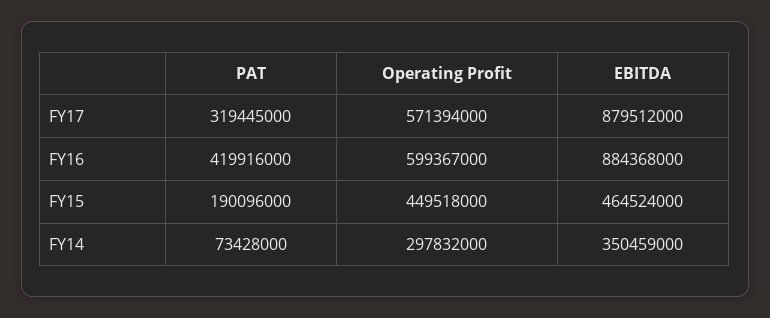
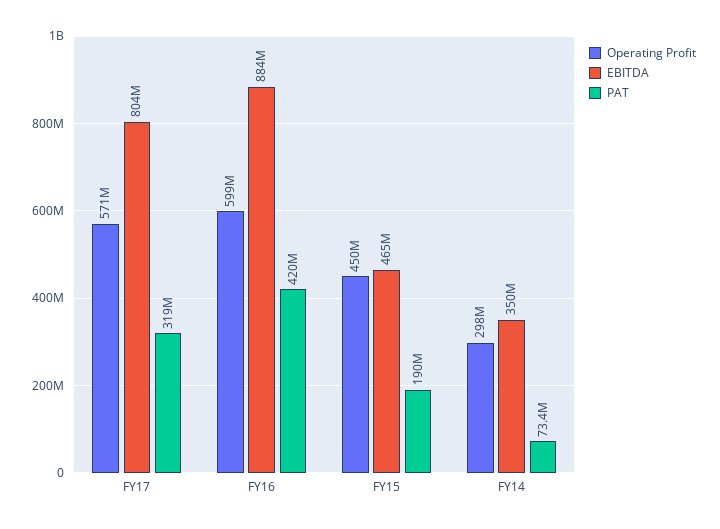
EBITDA, FY17: 879512000 -> 804000000

